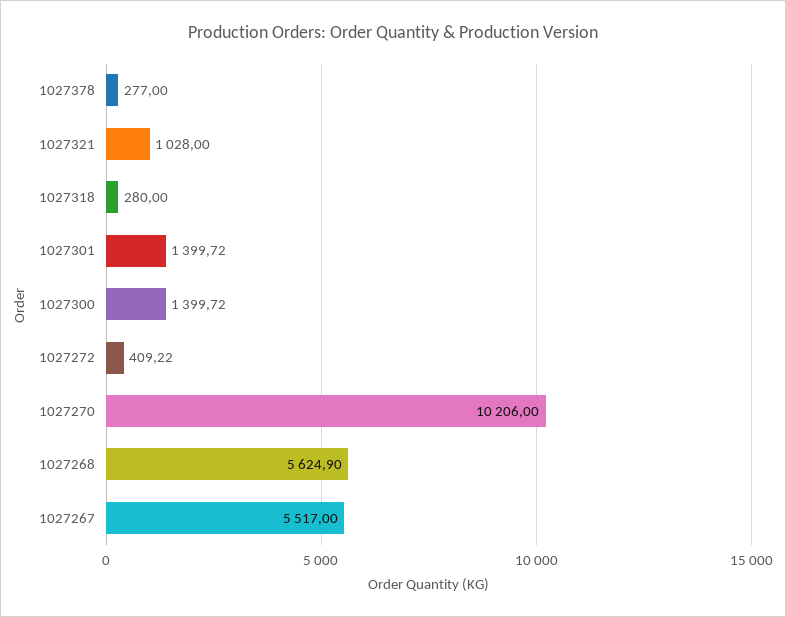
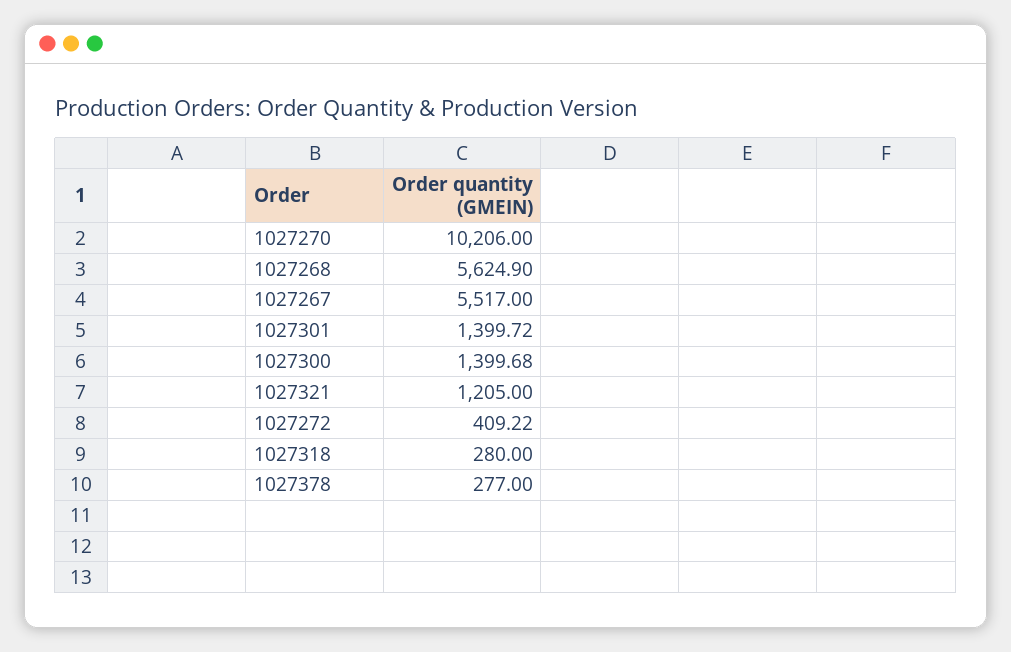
1027321: 1028 -> 1205
1027300: 1399.72 -> 1399.68

